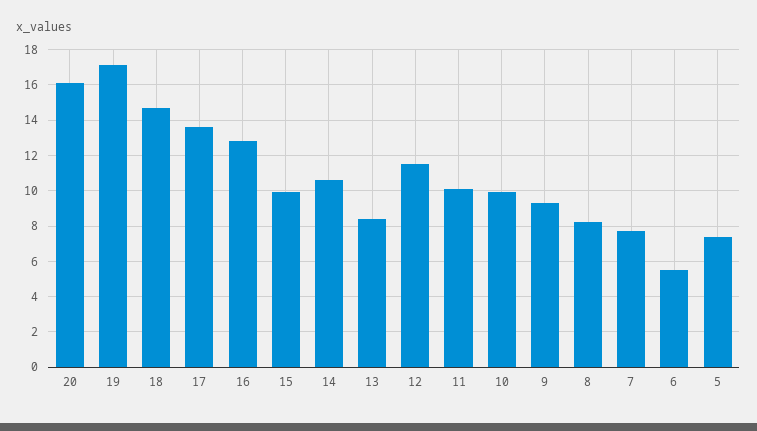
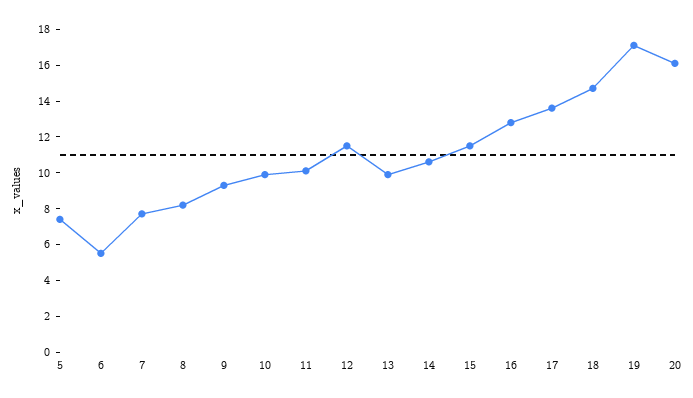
15: 10 -> 11.5
13: 8.5 -> 10

